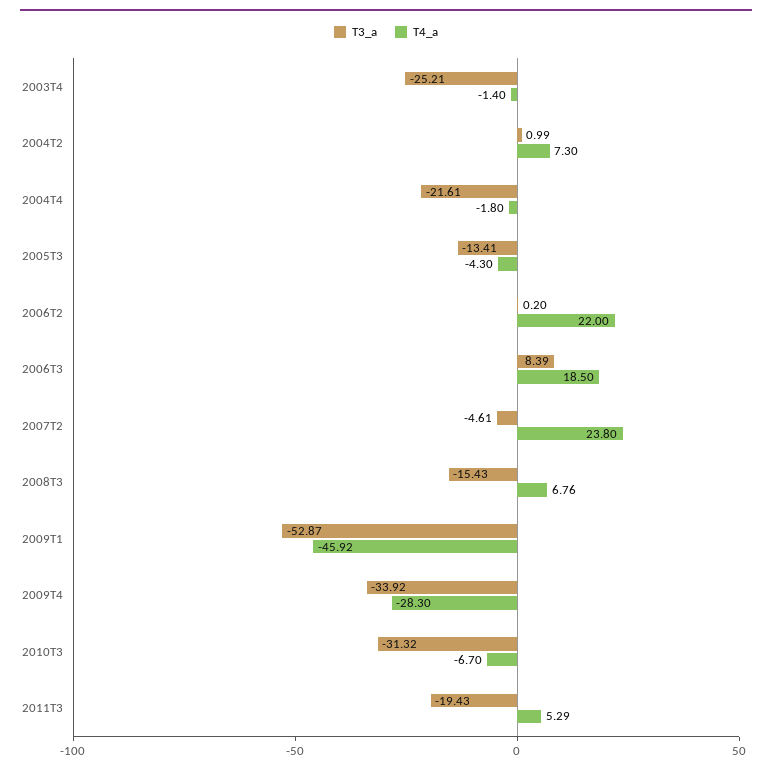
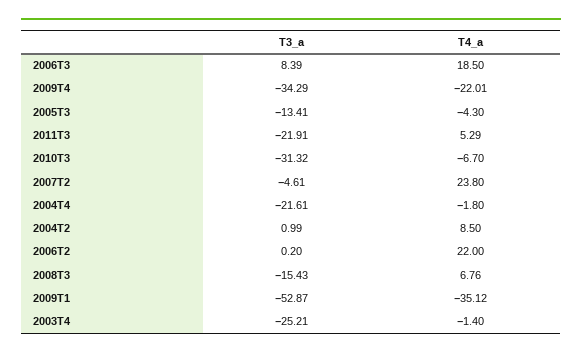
T4_a, 2004T2: 7.3 -> 8.5
T4_a, 2009T1: -45.92 -> -35.12
T3_a, 2009T4: -33.92 -> -34.29
T4_a, 2009T4: -28.3 -> -22.01
T3_a, 2011T3: -19.43 -> -21.91

